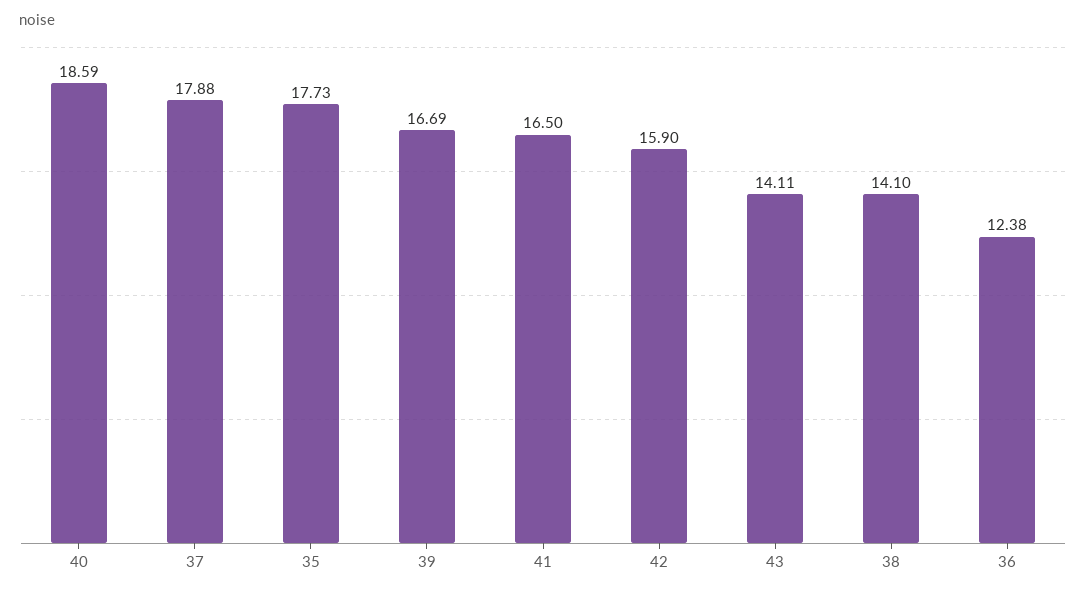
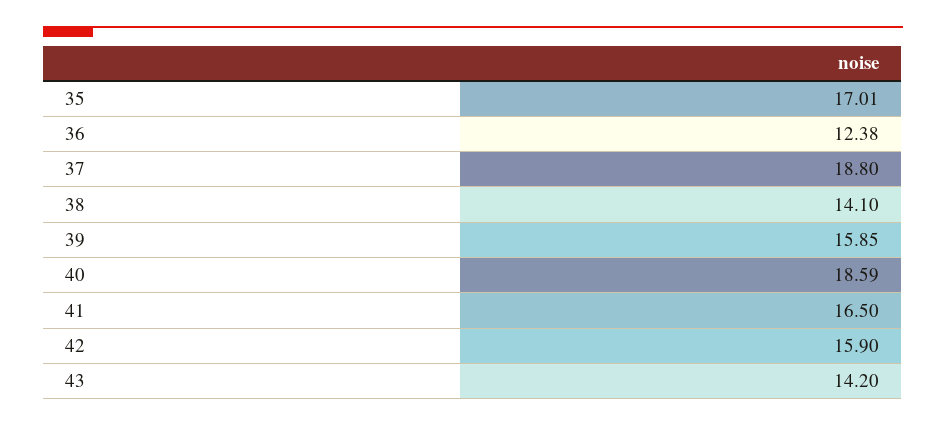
37: 17.88 -> 18.8
35: 17.73 -> 17.01
39: 16.69 -> 15.85
43: 14.11 -> 14.2

